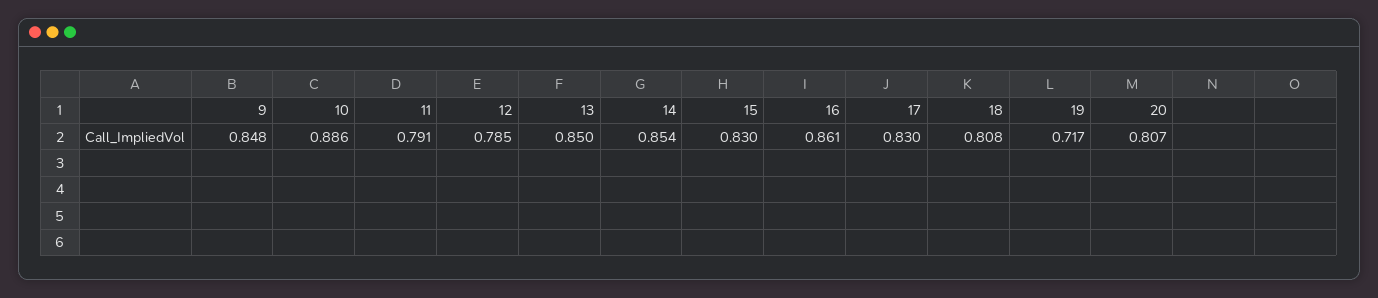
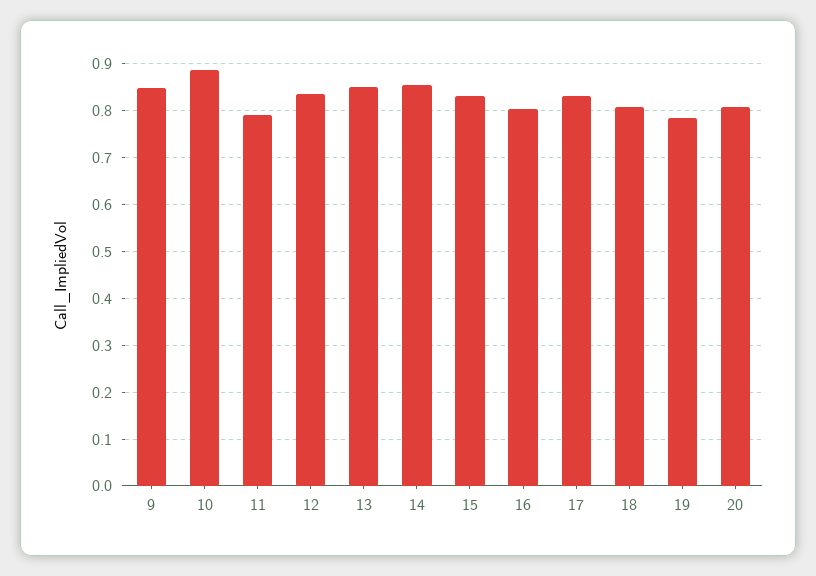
12: 0.785 -> 0.84
16: 0.861 -> 0.8
19: 0.717 -> 0.78

